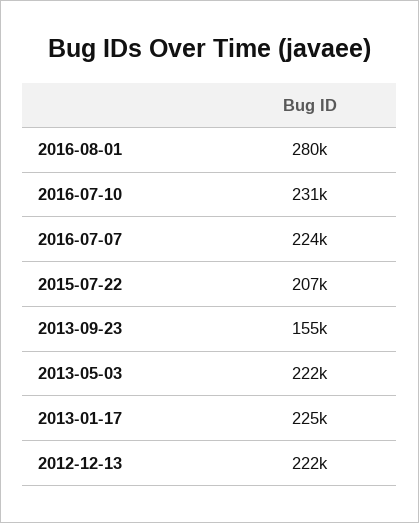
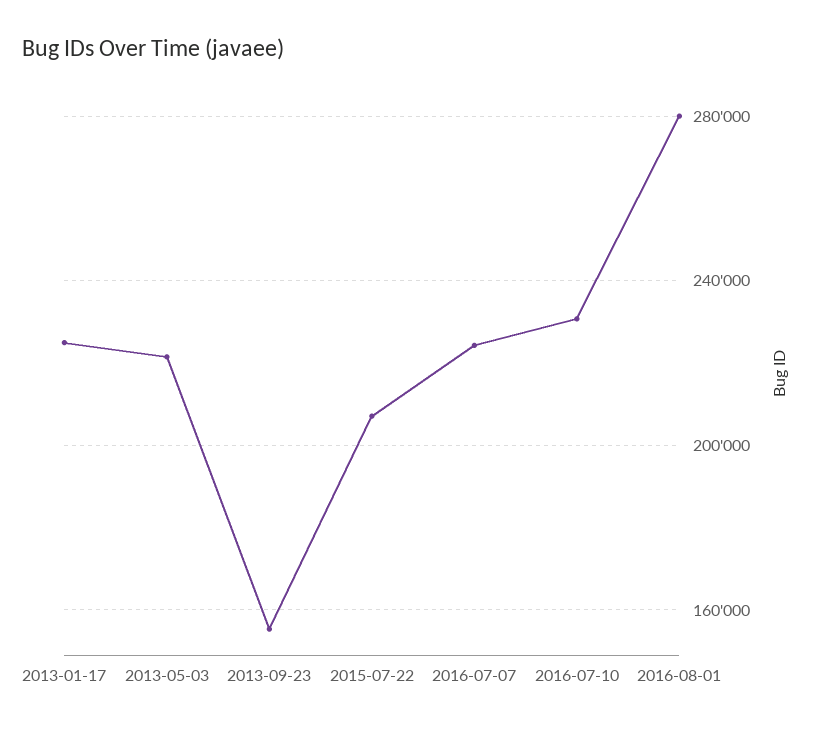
2012-12-13: 222000 -> none

